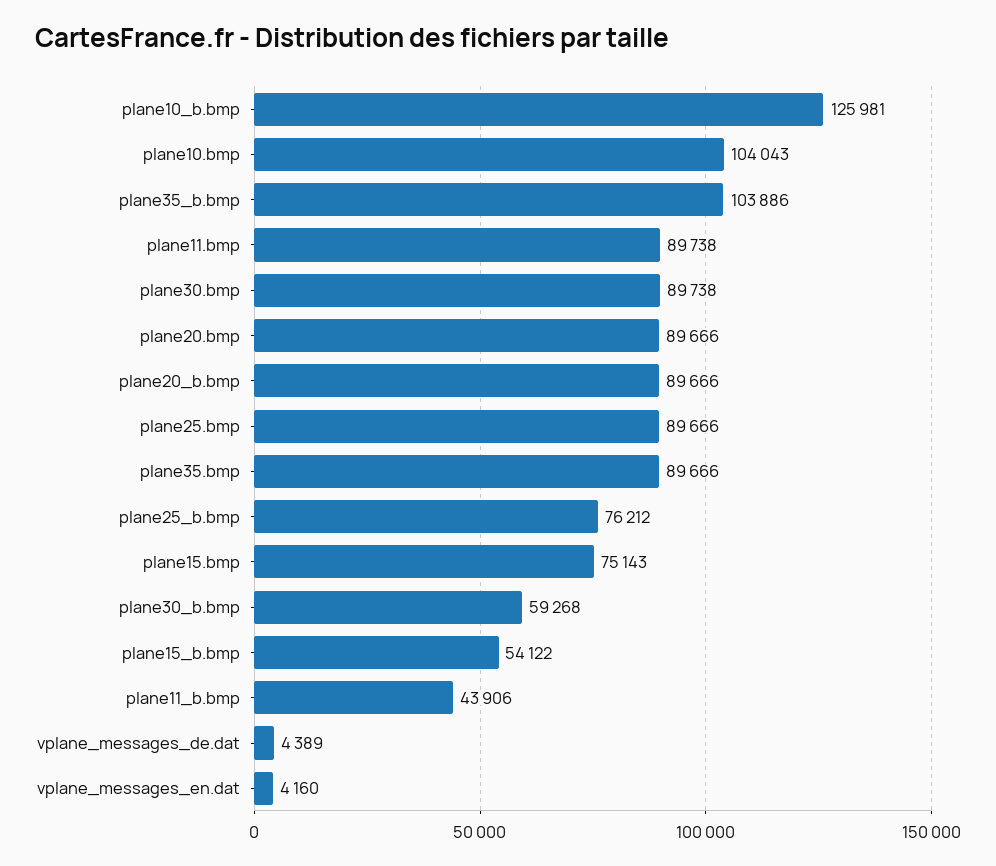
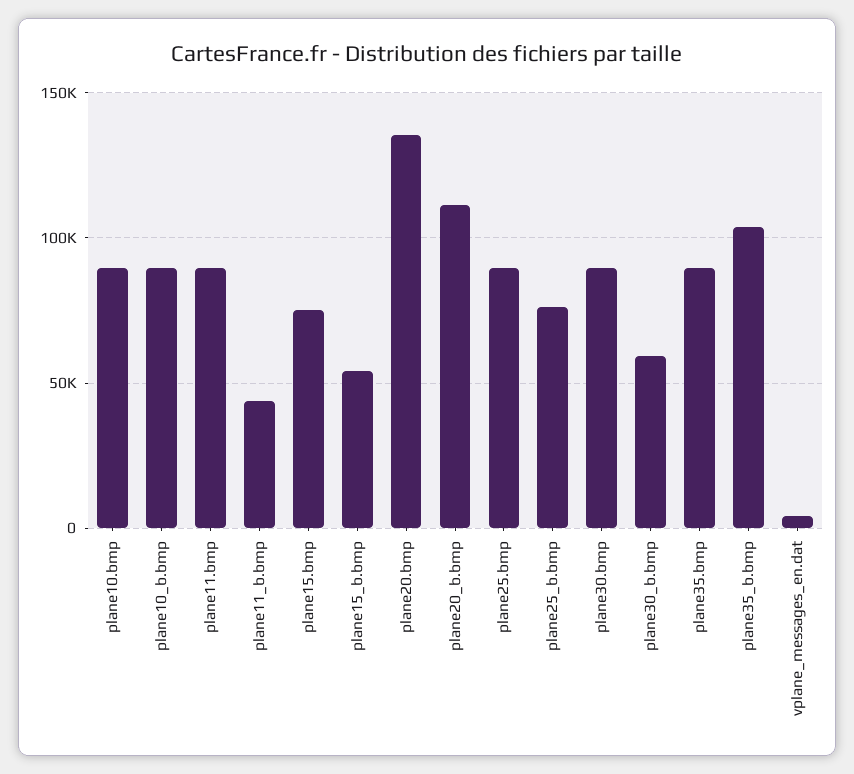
plane10_b.bmp: 125981 -> 90000
plane10.bmp: 104043 -> 90000
plane20.bmp: 89666 -> 135000
plane20_b.bmp: 89666 -> 110000
vplane_messages_de.dat: 4389 -> none

